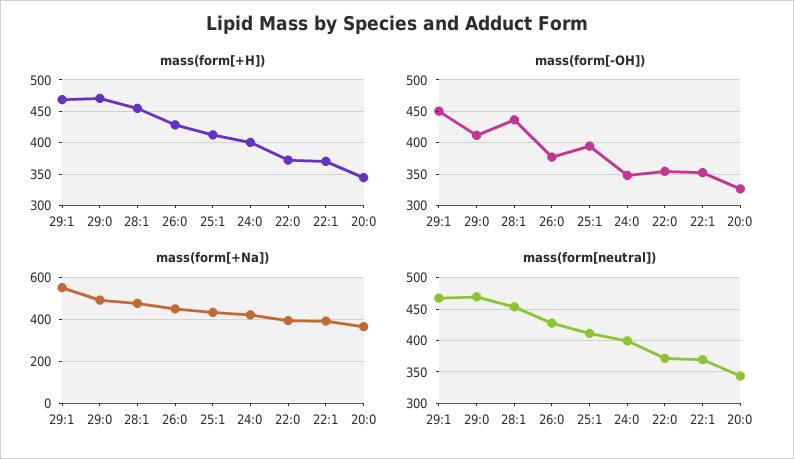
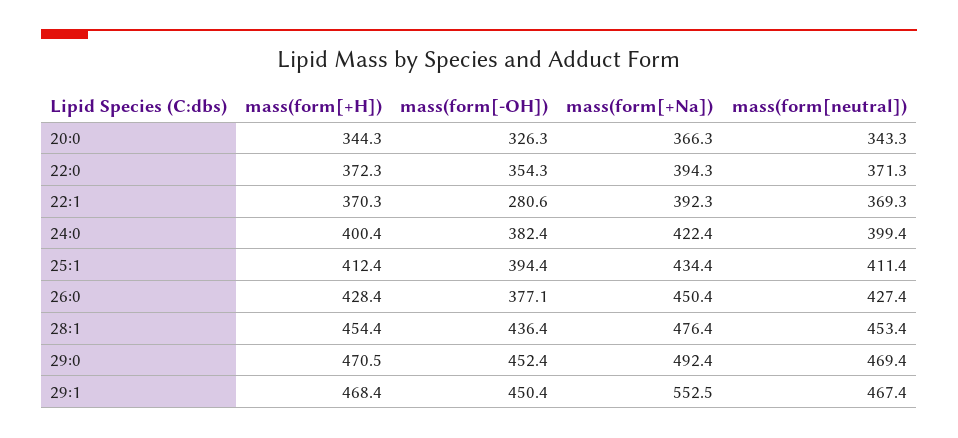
mass(form[-OH]), 29:0: 410 -> 452.4
mass(form[-OH]), 24:0: 350 -> 382.4
mass(form[-OH]), 22:1: 350 -> 280.6

